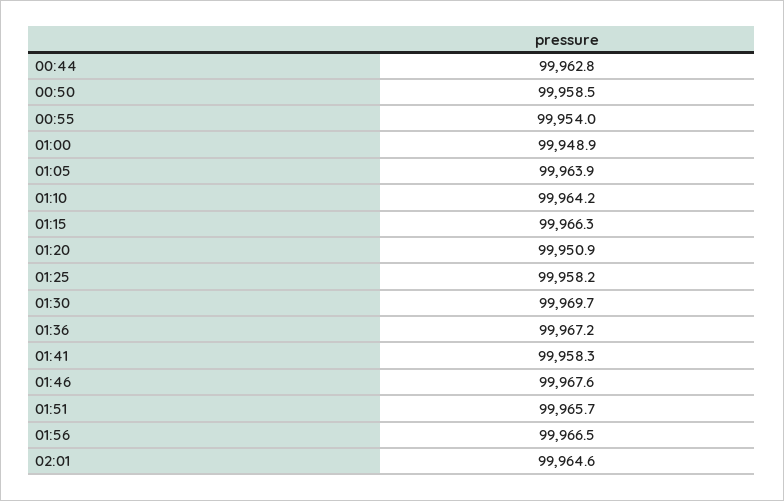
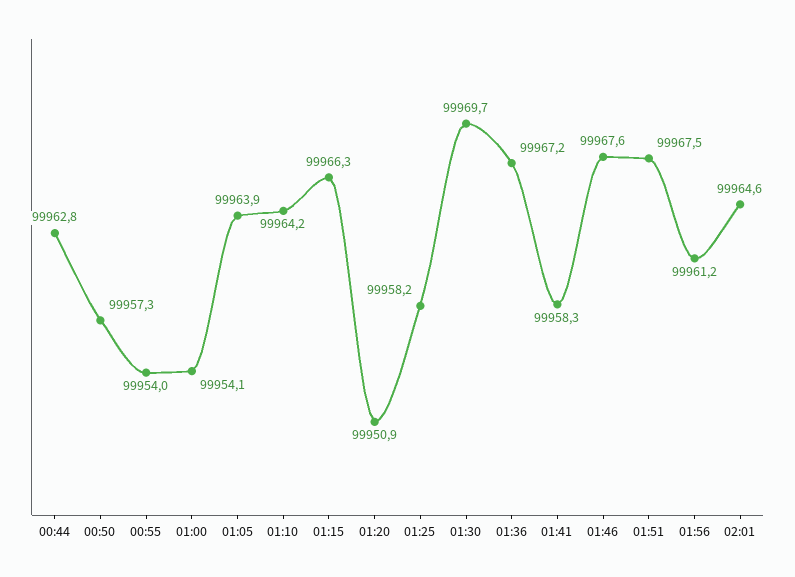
00:50: 99958.5 -> 99957.3
01:00: 99948.9 -> 99954.1
01:51: 99965.7 -> 99967.5
01:56: 99966.5 -> 99961.2

